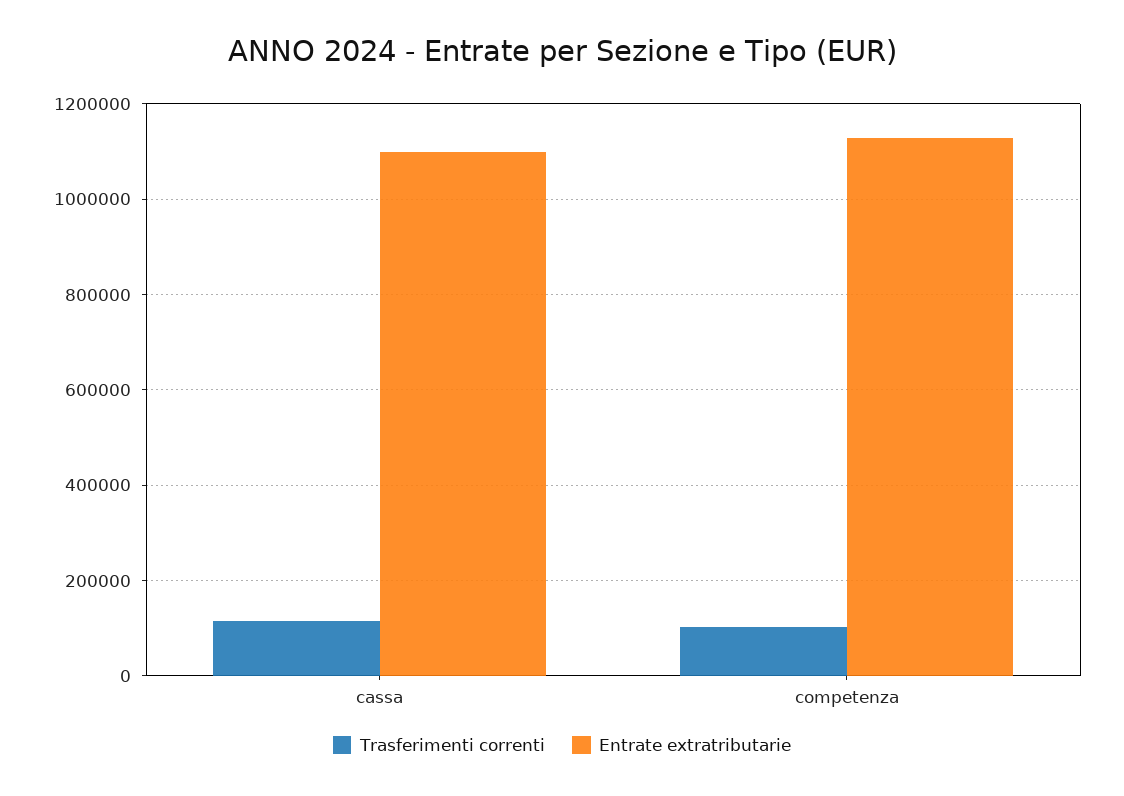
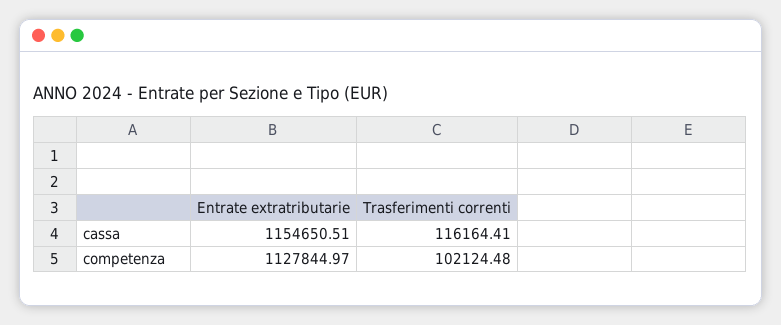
Entrate extratributarie, cassa: 1100000 -> 1154650.51

